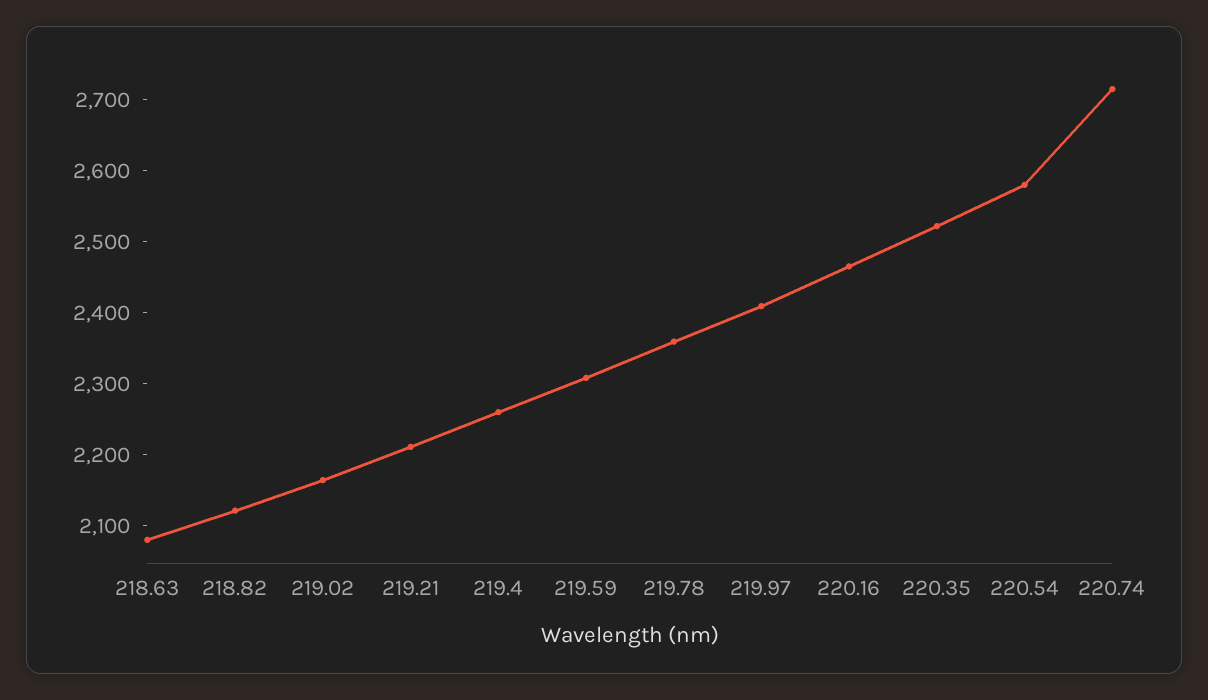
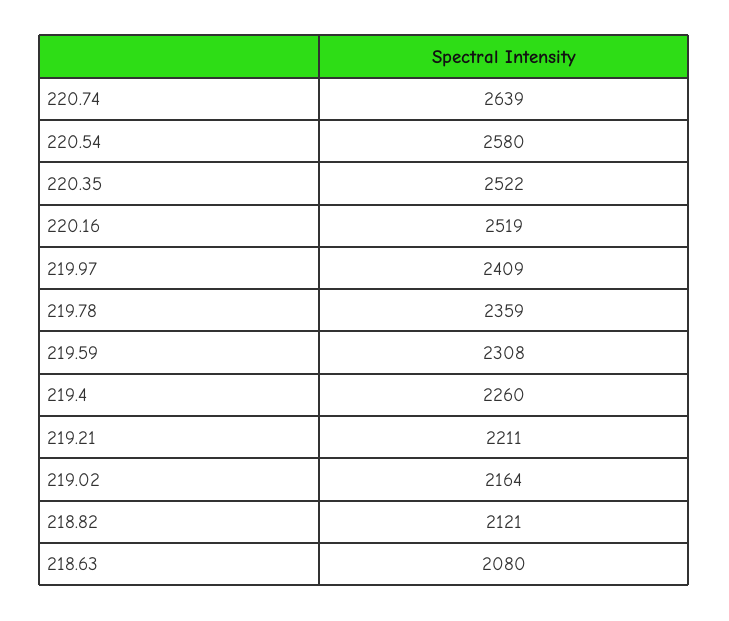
220.16: 2460 -> 2519
220.74: 2720 -> 2639

